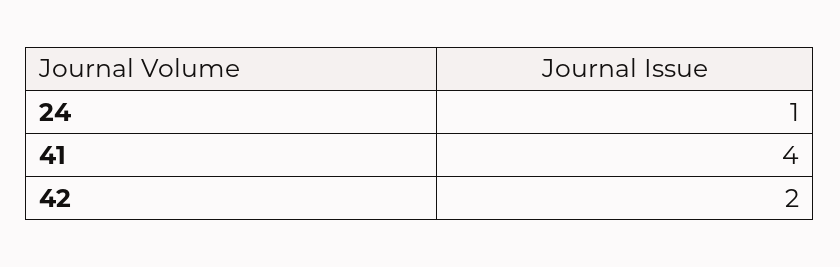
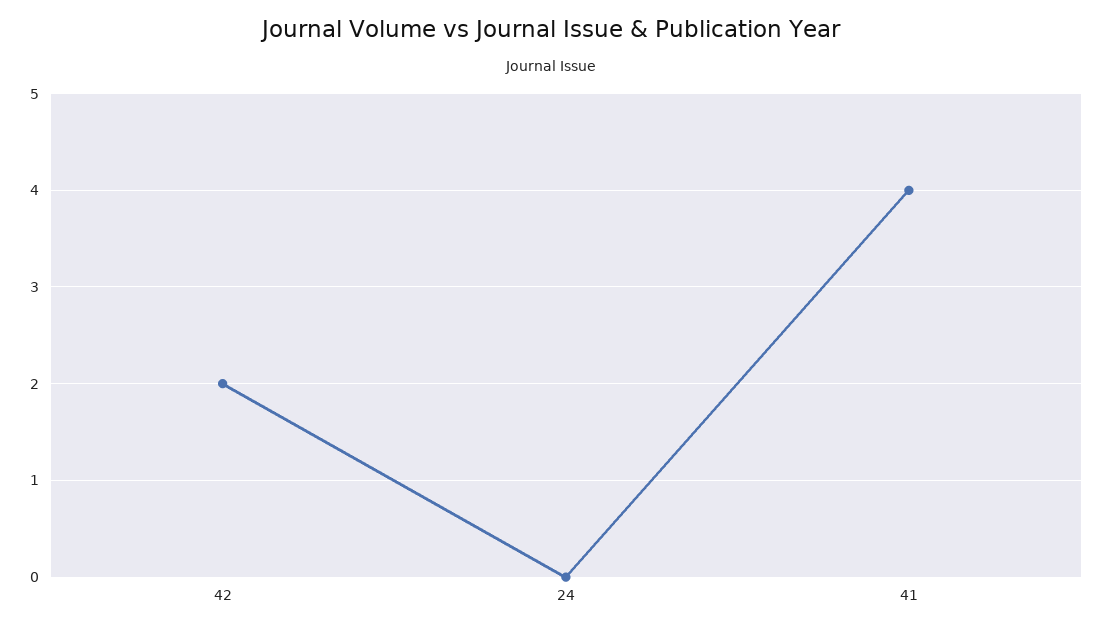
24: 1 -> 0

